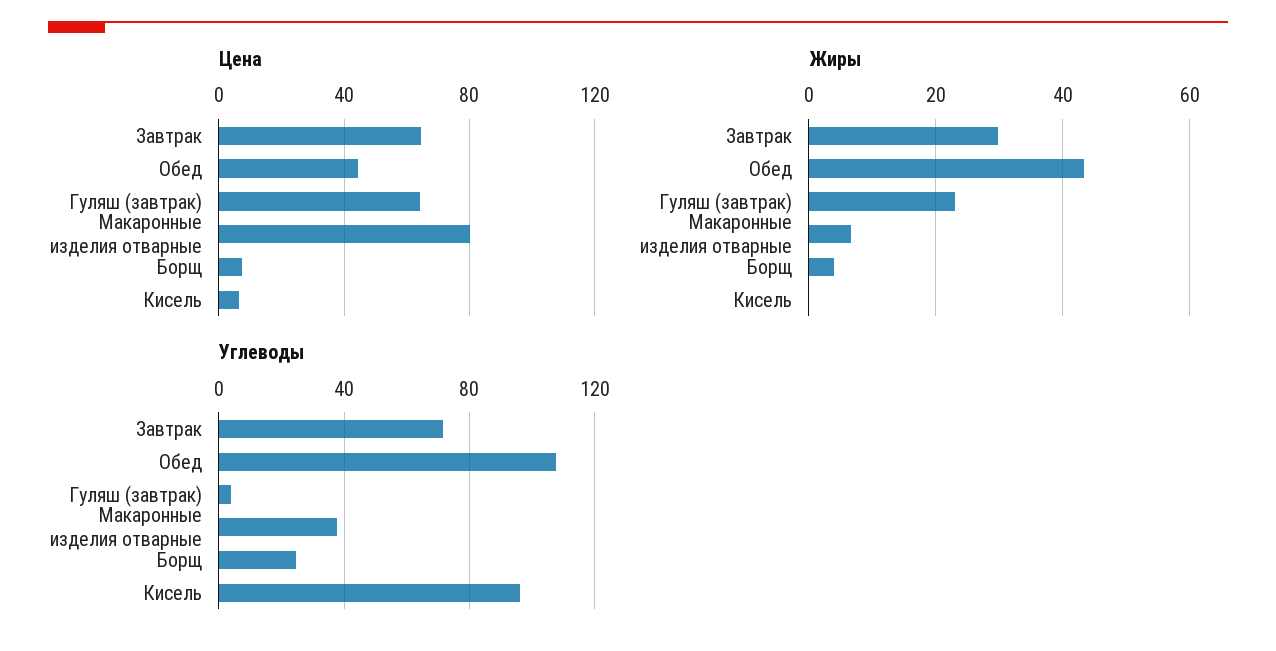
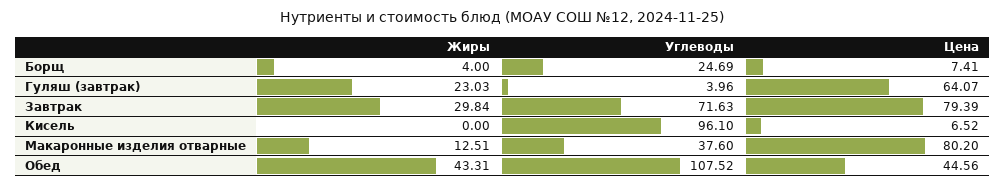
Цена, Завтрак: 65 -> 79.39
Жиры, Макаронные изделия отварные: 6 -> 12.51

